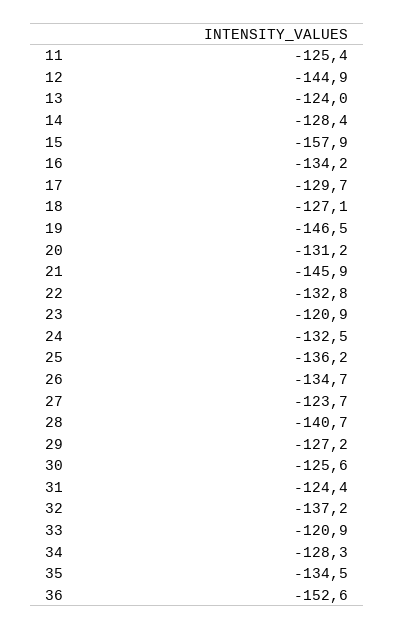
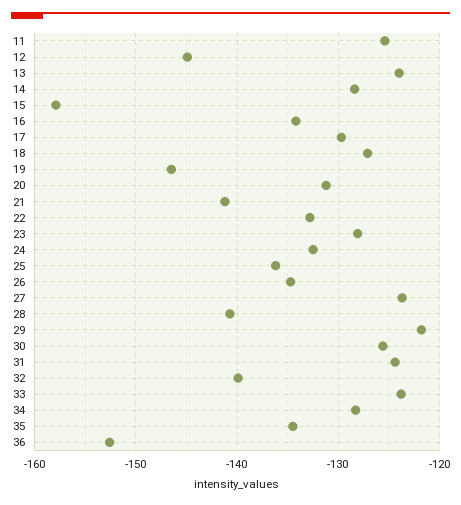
21: -145.9 -> -141
23: -120.9 -> -128
29: -127.2 -> -122
32: -137.2 -> -140
33: -120.9 -> -124

